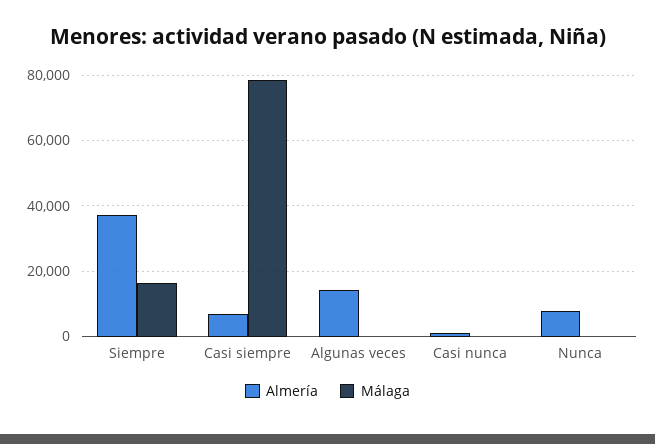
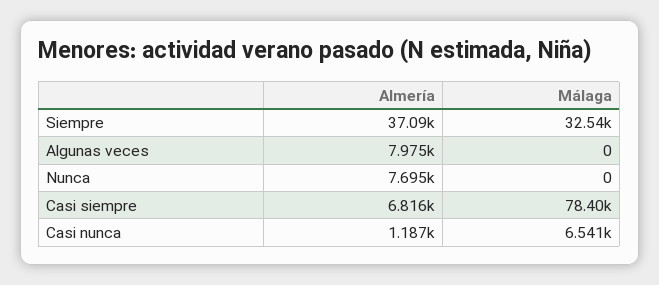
Málaga, Siempre: 16000 -> 32540
Almería, Algunas veces: 14000 -> 7975
Málaga, Casi nunca: 0 -> 6541

